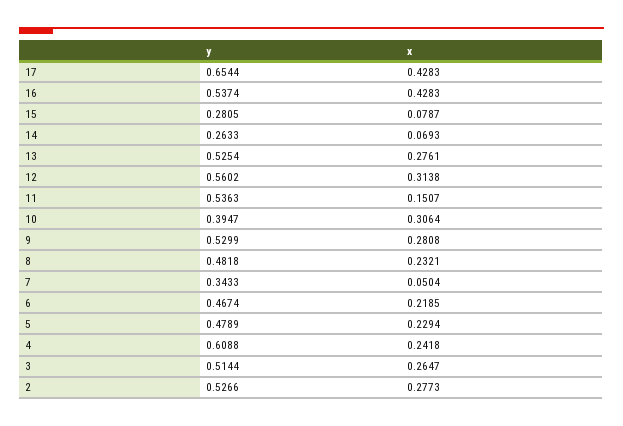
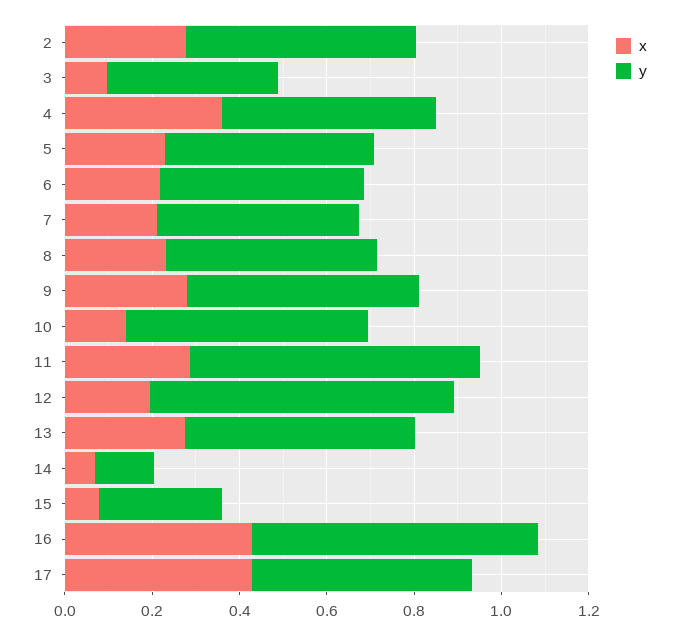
y, 17: 0.6544 -> 0.5
y, 16: 0.5374 -> 0.65
y, 14: 0.2633 -> 0.15
y, 12: 0.5602 -> 0.7
x, 12: 0.3138 -> 0.2
y, 11: 0.5363 -> 0.65
x, 11: 0.1507 -> 0.3
y, 10: 0.3947 -> 0.55
x, 10: 0.3064 -> 0.15
y, 7: 0.3433 -> 0.45
x, 7: 0.0504 -> 0.2
y, 4: 0.6088 -> 0.5
x, 4: 0.2418 -> 0.35
y, 3: 0.5144 -> 0.4
x, 3: 0.2647 -> 0.1

